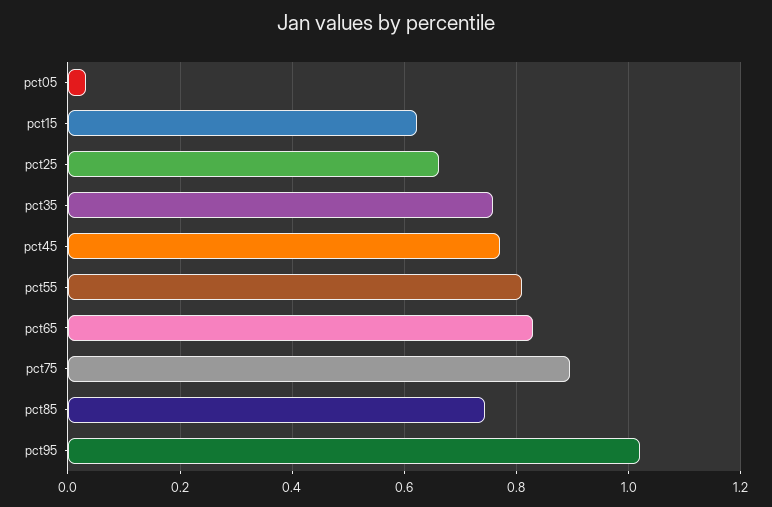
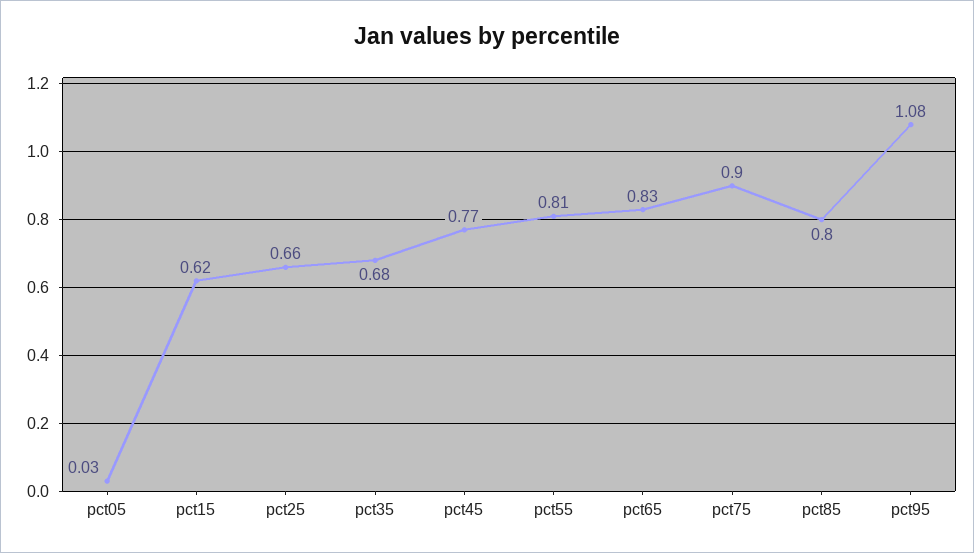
pct35: 0.76 -> 0.68
pct85: 0.74 -> 0.8
pct95: 1.02 -> 1.08

